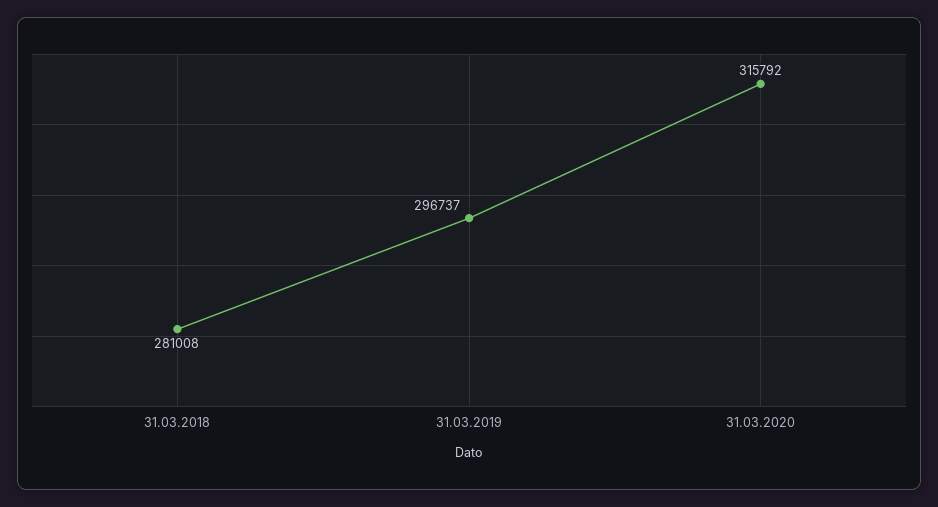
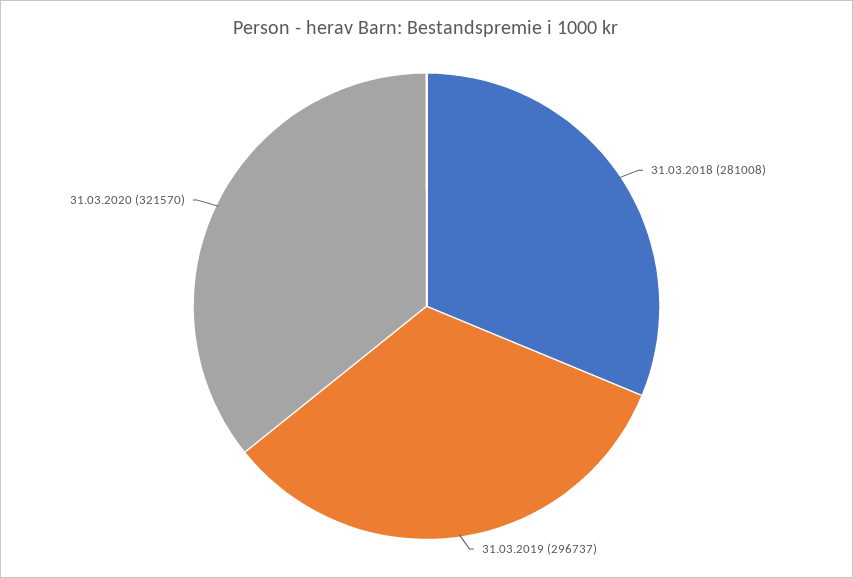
31.03.2020: 315792 -> 321570

